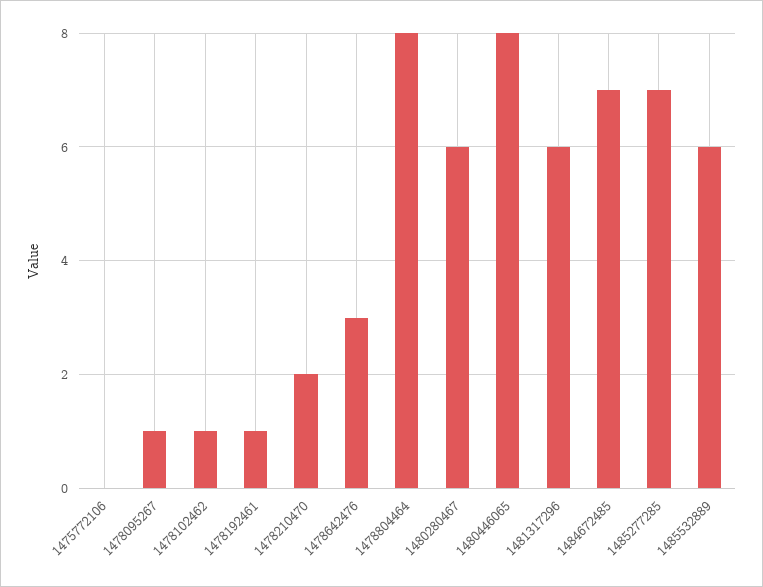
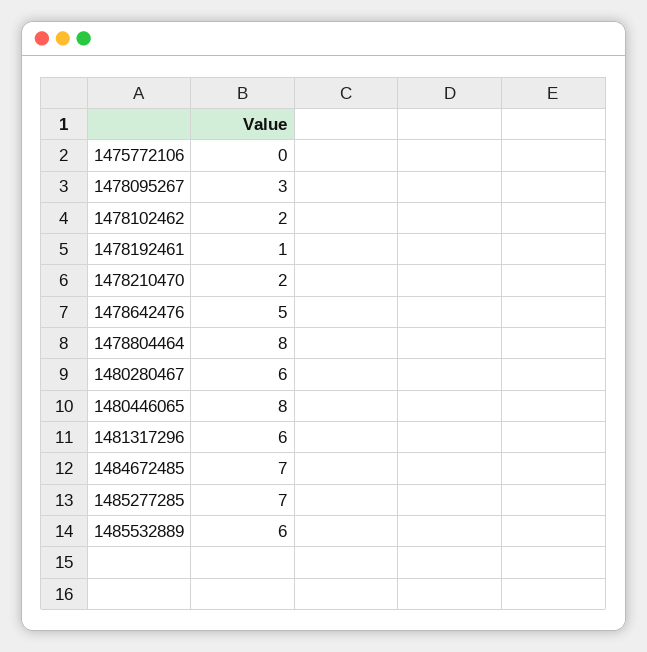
1478095267: 1 -> 3
1478102462: 1 -> 2
1478642476: 3 -> 5

